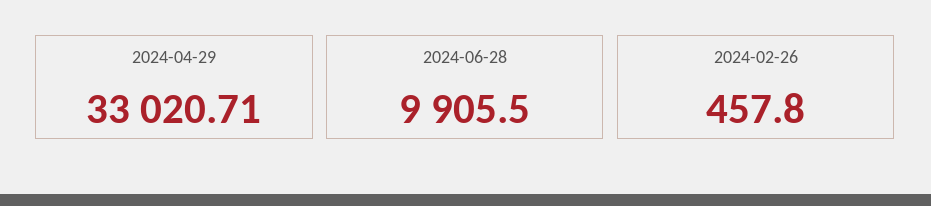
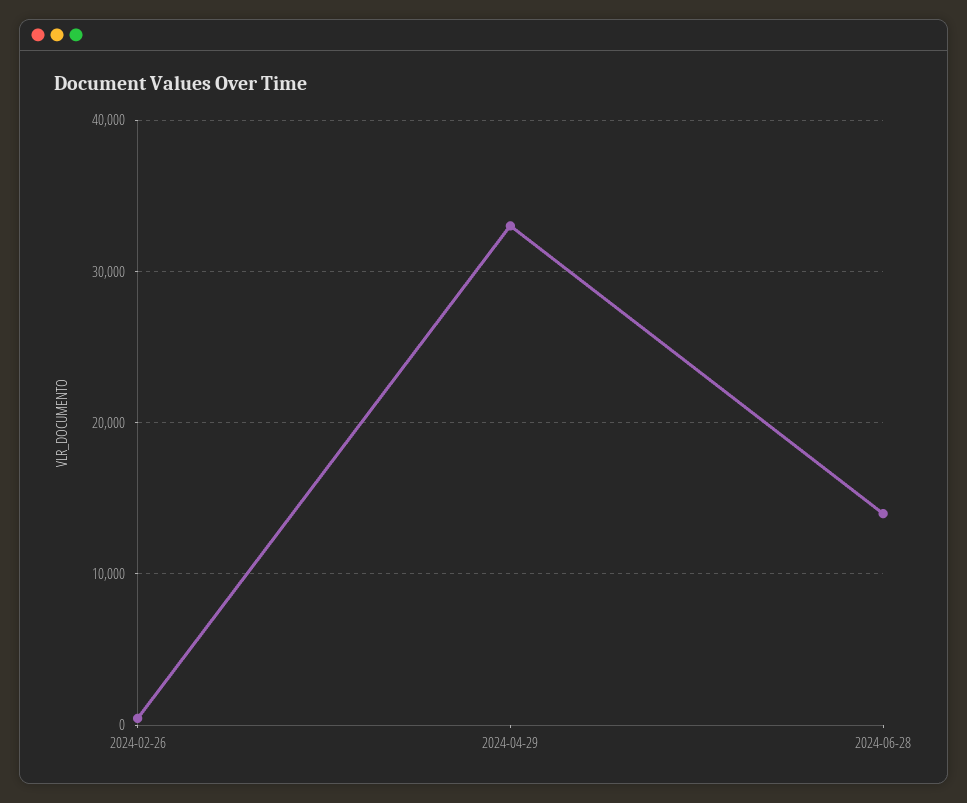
2024-06-28: 9905.5 -> 14000

